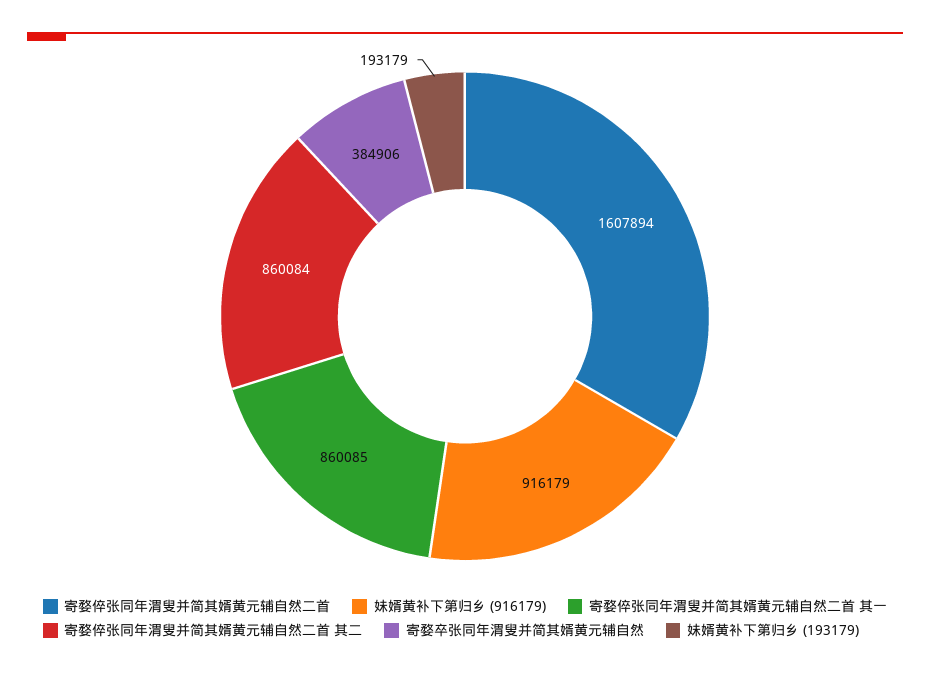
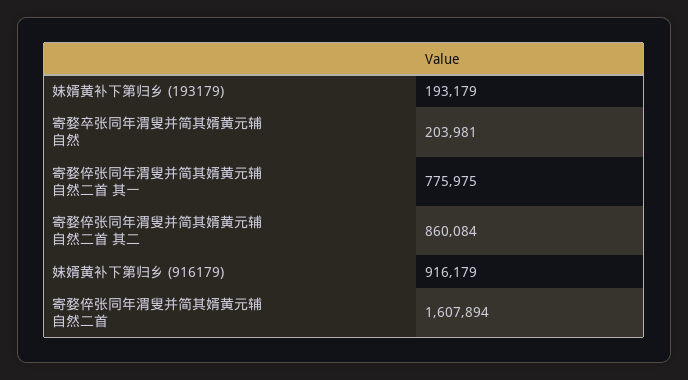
寄婺倅张同年渭叟并简其婿黄元辅自然二首 其一: 860085 -> 775975
寄婺卒张同年渭叟并简其婿黄元辅自然: 384906 -> 203981

